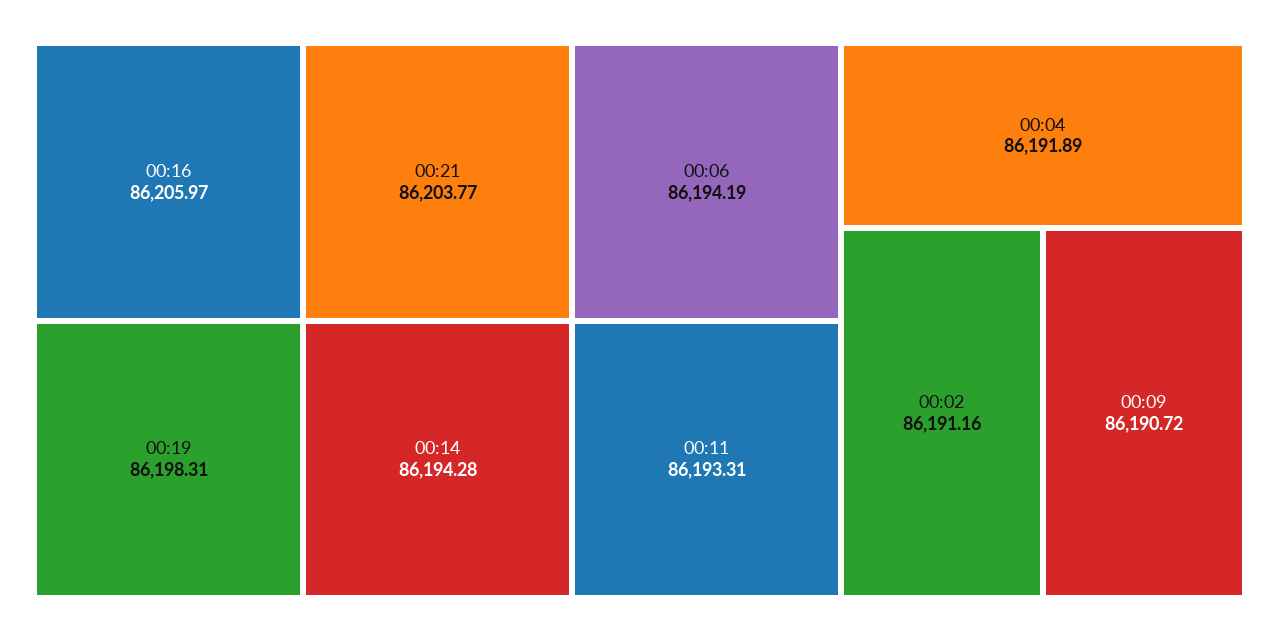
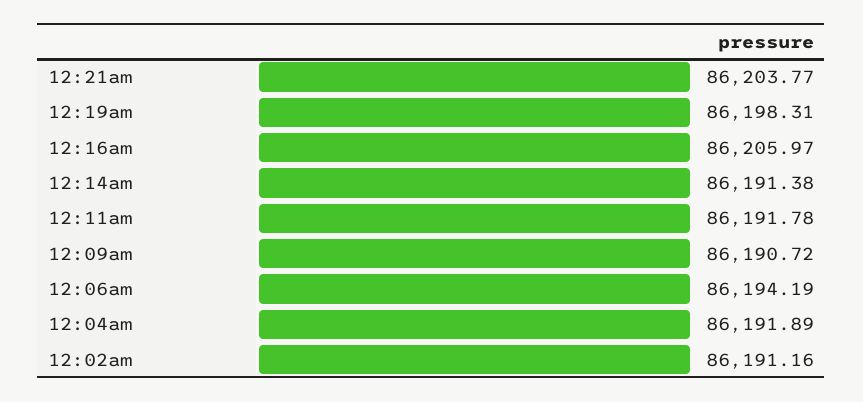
00:14: 86194.28 -> 86191.38
00:11: 86193.31 -> 86191.78

